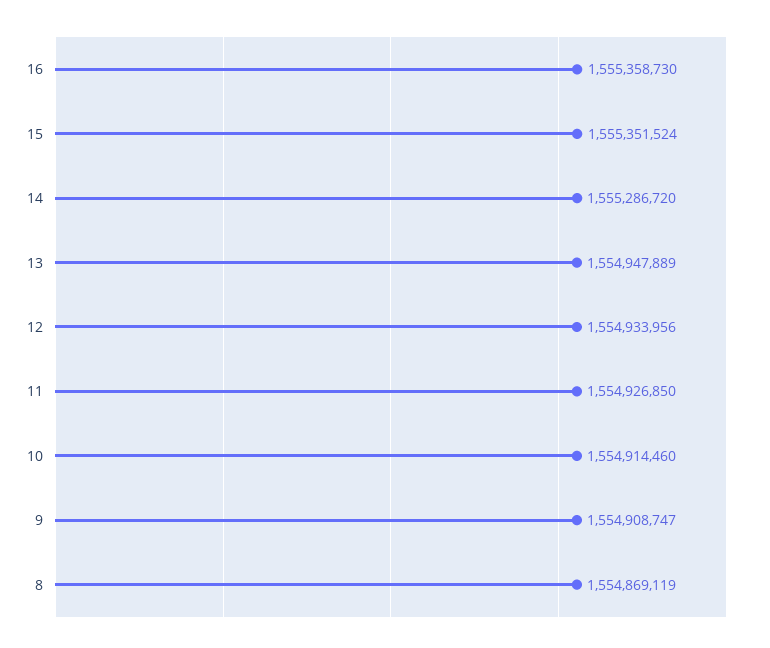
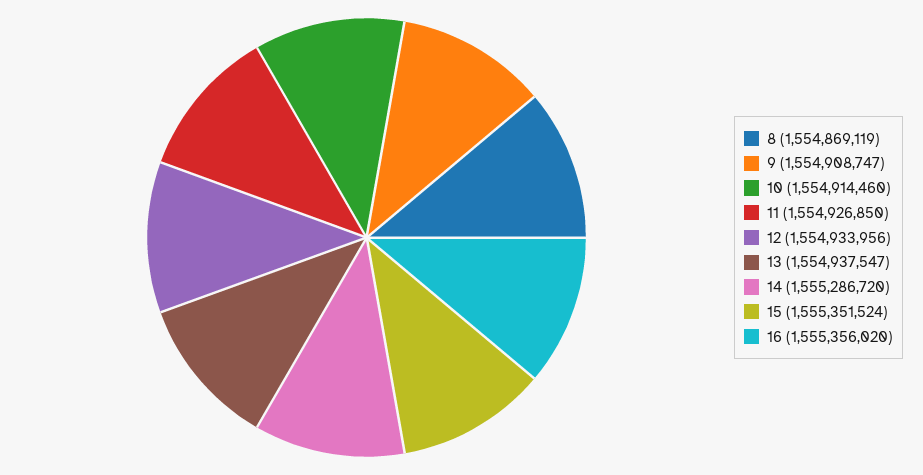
16: 1555358730 -> 1555356020
13: 1554947889 -> 1554937547

